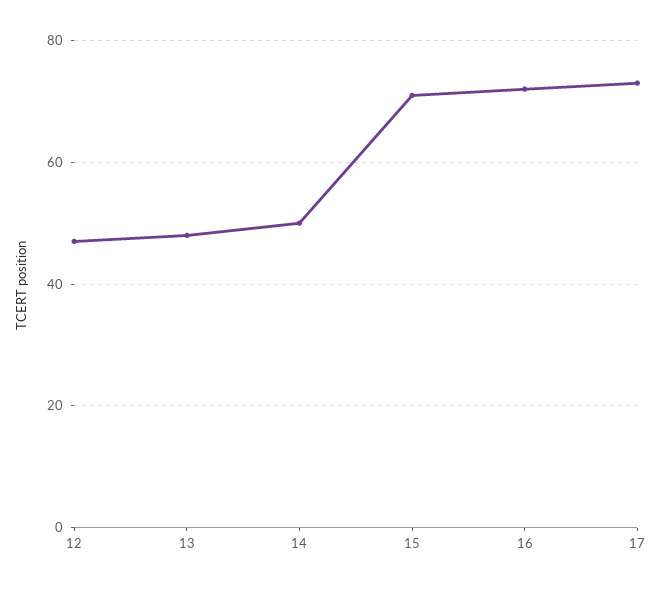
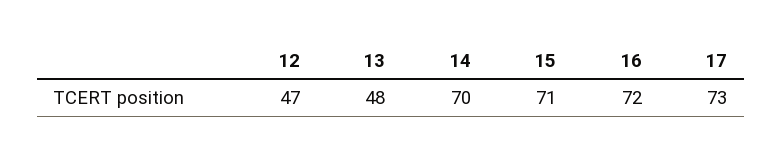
14: 50 -> 70

